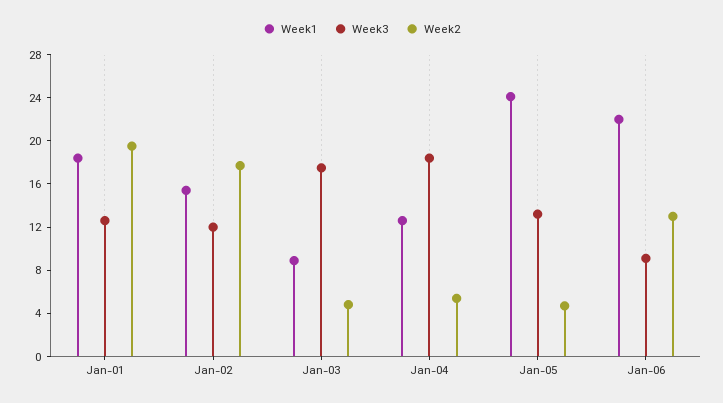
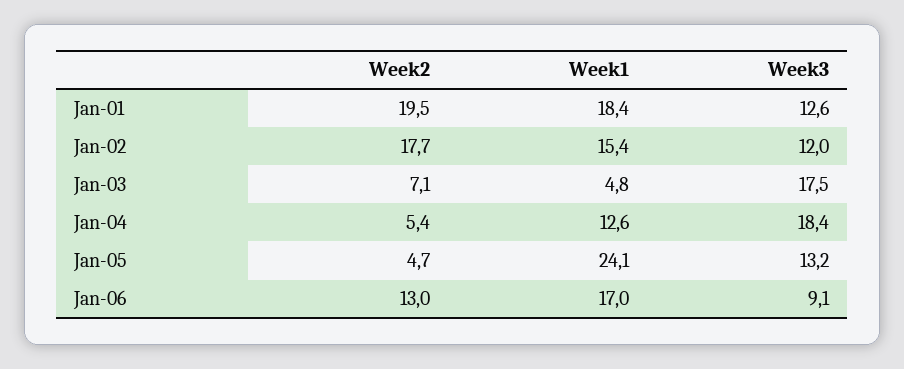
Week1, Jan-03: 9 -> 4.8
Week2, Jan-03: 5 -> 7.1
Week1, Jan-06: 22 -> 17

